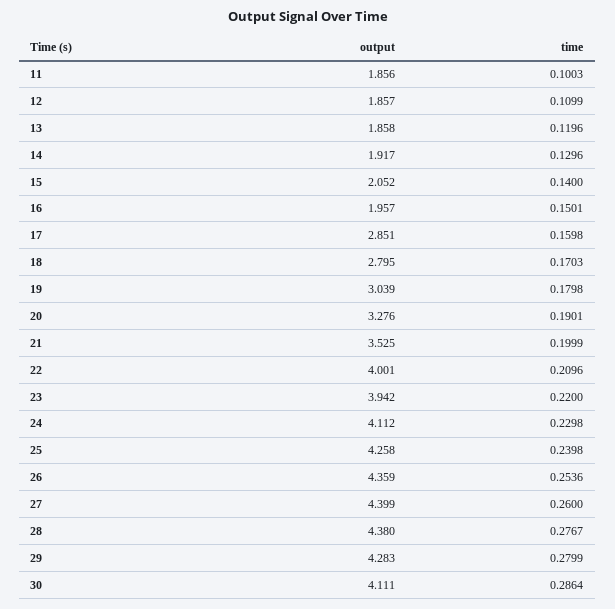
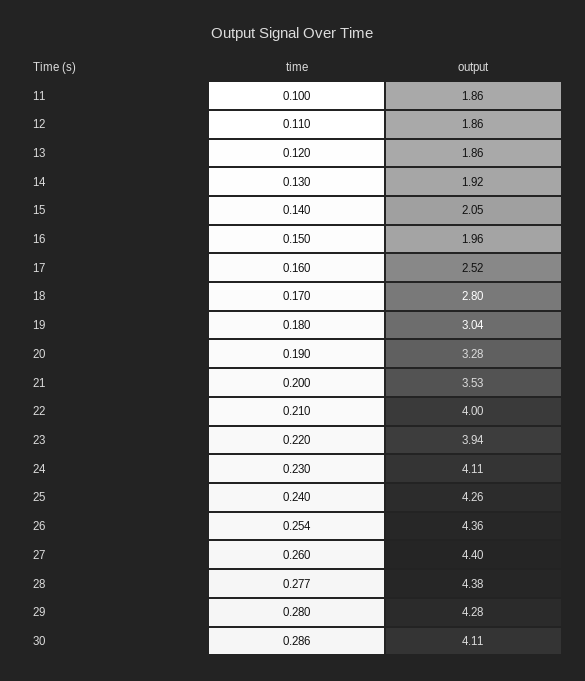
output, 17: 2.851 -> 2.52

